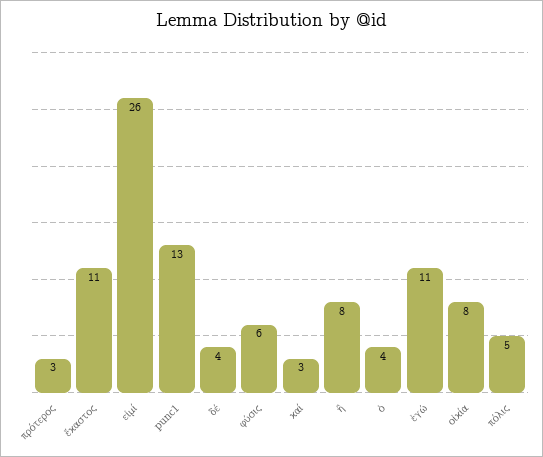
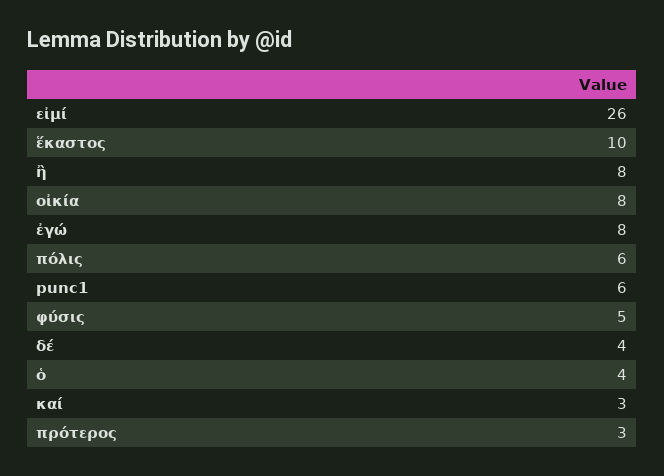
ἕκαστος: 11 -> 10
punc1: 13 -> 6
φύσις: 6 -> 5
ἐγώ: 11 -> 8
πόλις: 5 -> 6

